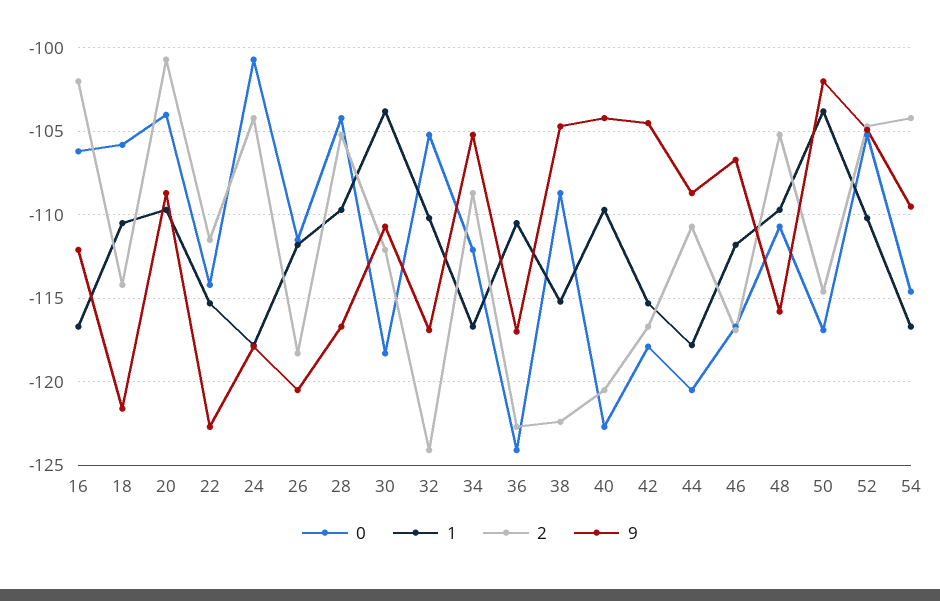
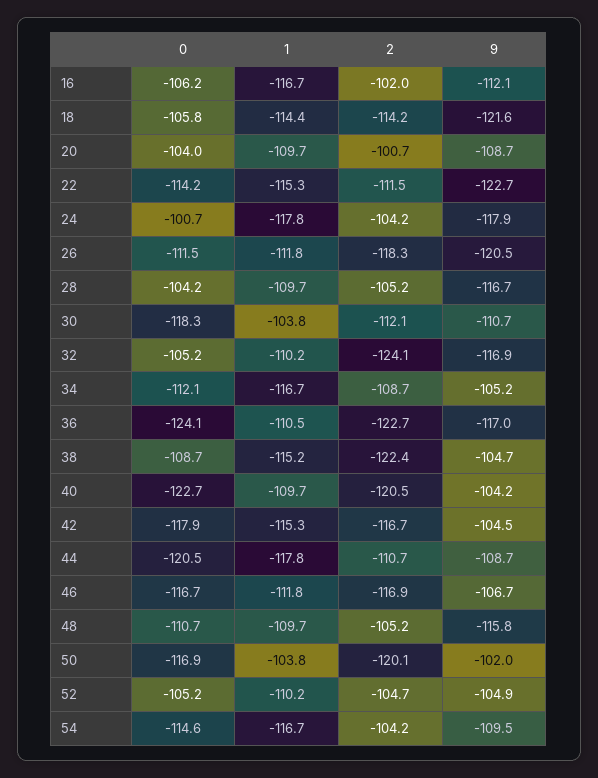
1, 18: -110.5 -> -114.4
2, 50: -114.5 -> -120.1

